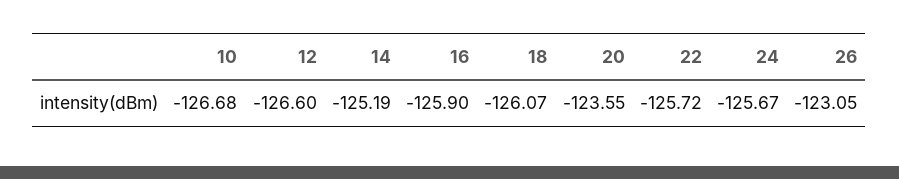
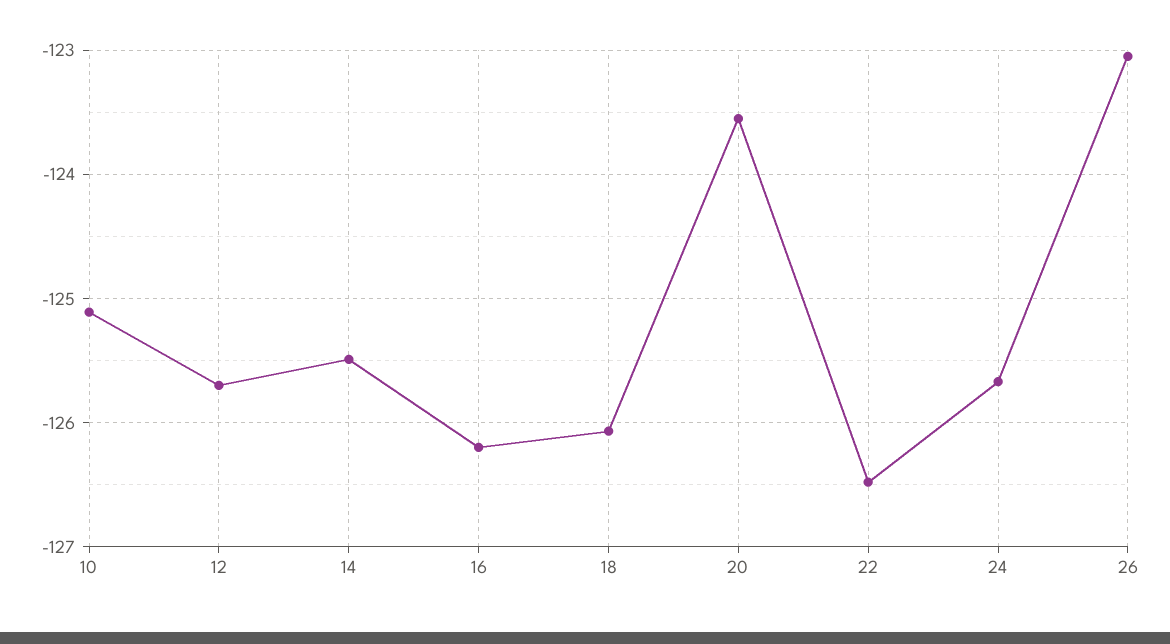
10: -126.68 -> -125.1
12: -126.6 -> -125.7
14: -125.19 -> -125.5
16: -125.9 -> -126.2
22: -125.72 -> -126.5

